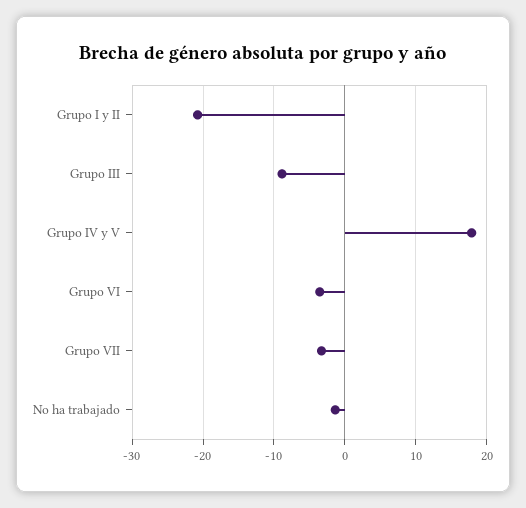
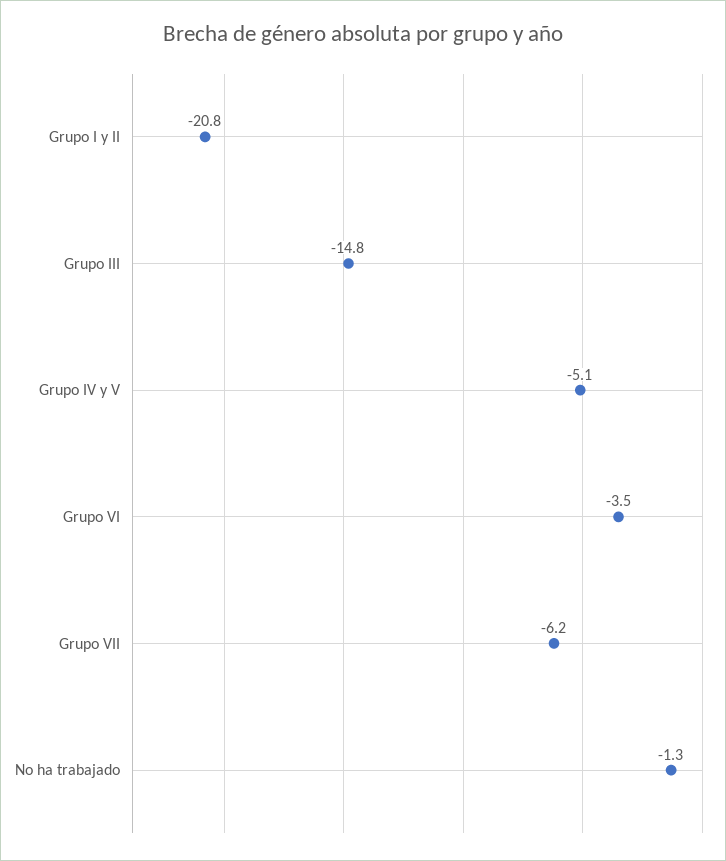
Grupo III: -9 -> -14.8
Grupo IV y V: 18 -> -5.1
Grupo VII: -3 -> -6.2

